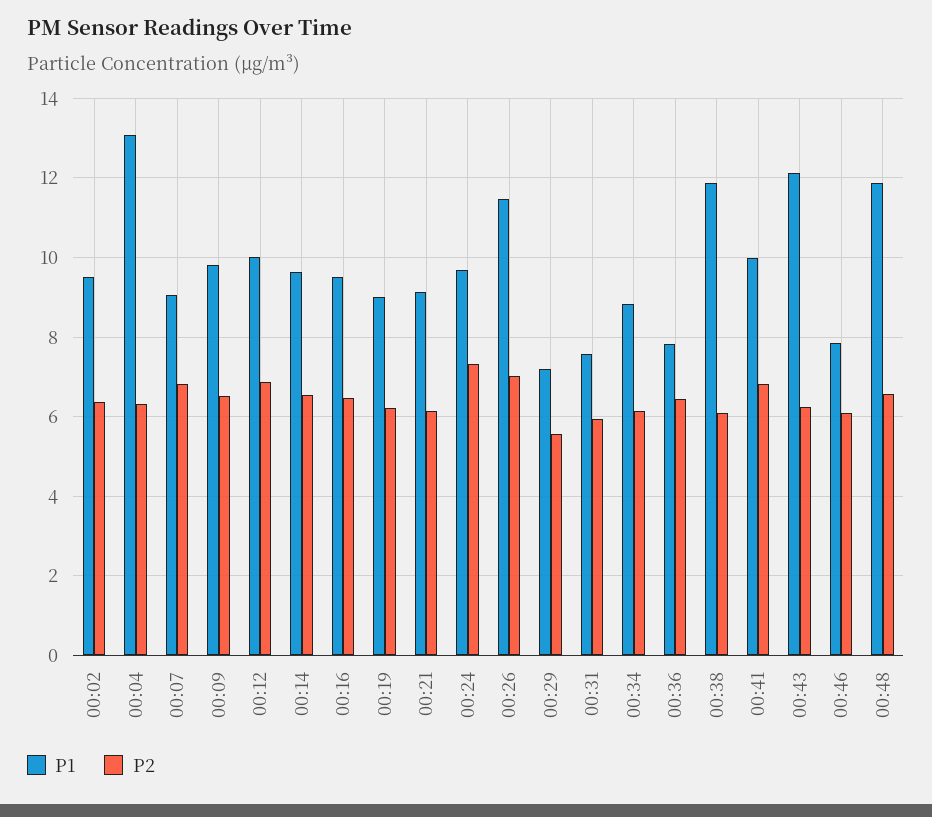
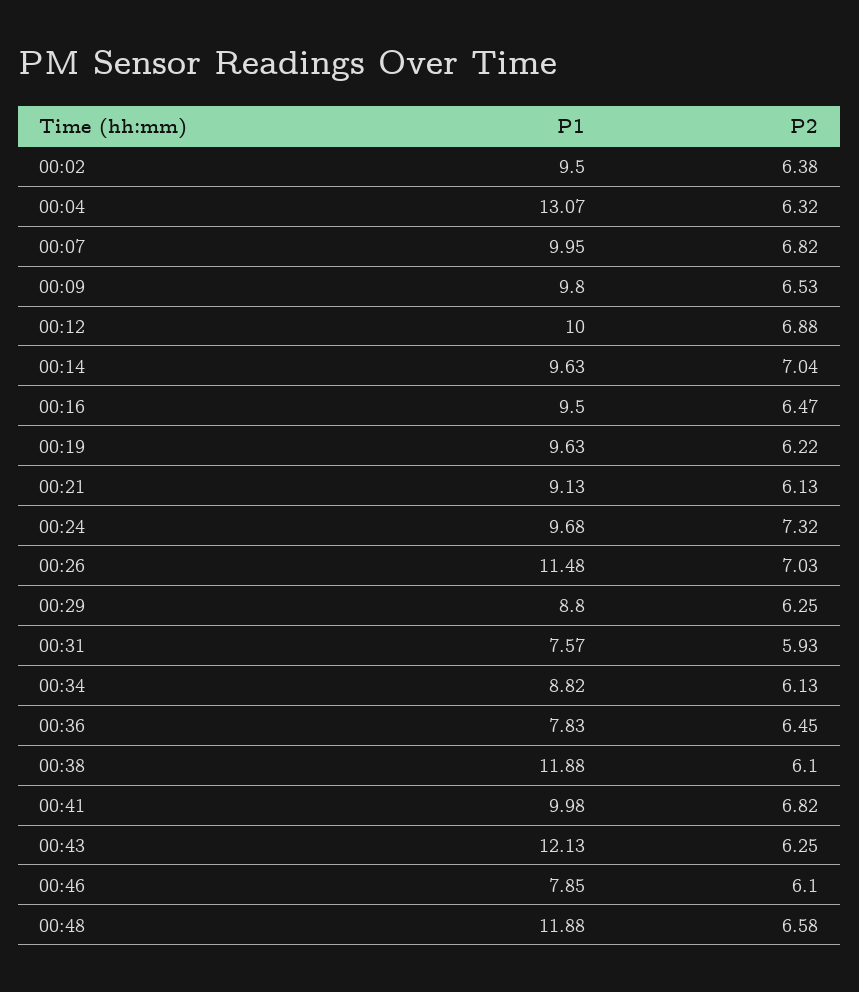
P1, 00:07: 9 -> 9.95
P2, 00:14: 6.6 -> 7.04
P1, 00:19: 9 -> 9.63
P1, 00:29: 7.2 -> 8.8
P2, 00:29: 5.6 -> 6.25

